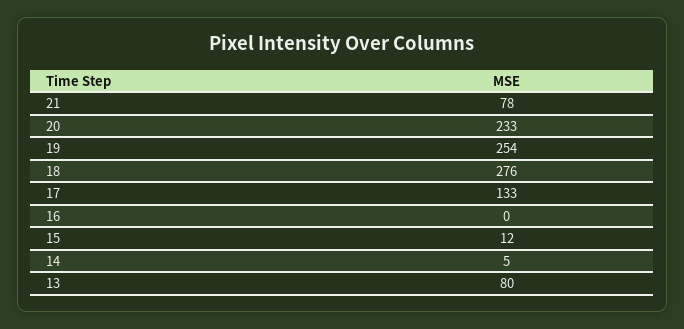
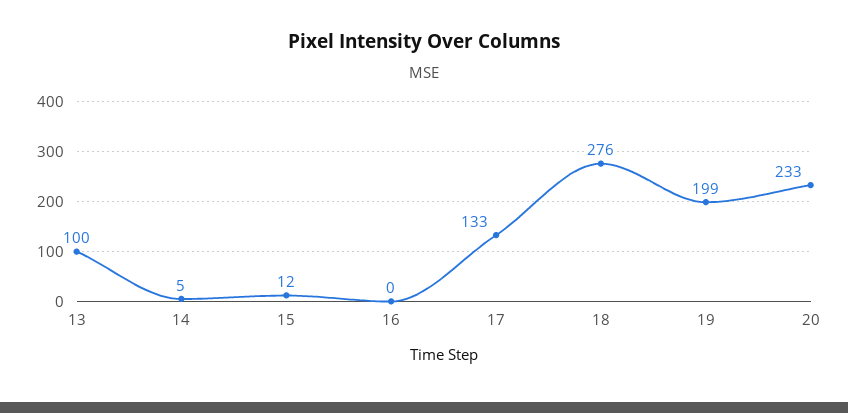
21: 78 -> none
19: 254 -> 199
13: 80 -> 100

